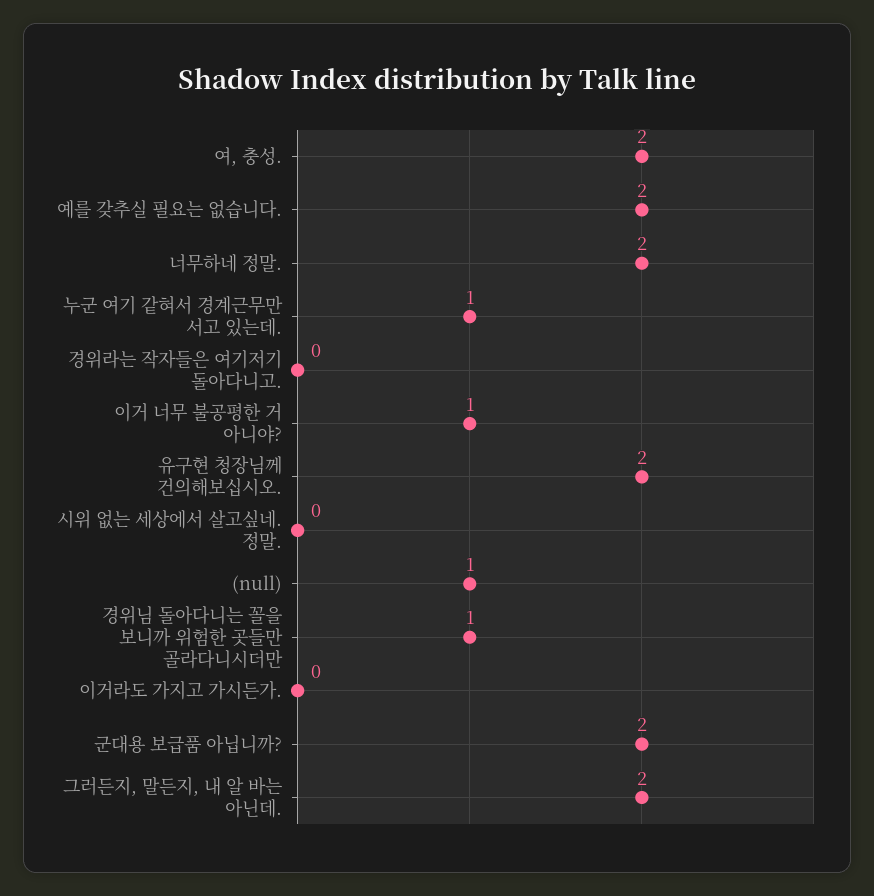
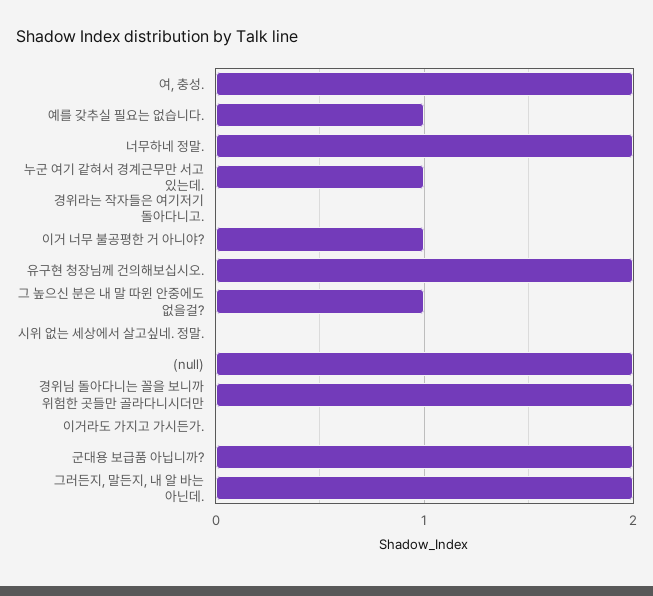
예를 갖추실 필요는 없습니다.: 2 -> 1
(null): 1 -> 2
경위님 돌아다니는 꼴을 보니까 위험한 곳들만 골라다니시더만: 1 -> 2
그 높으신 분은 내 말 따윈 안중에도 없을걸?: none -> 1

